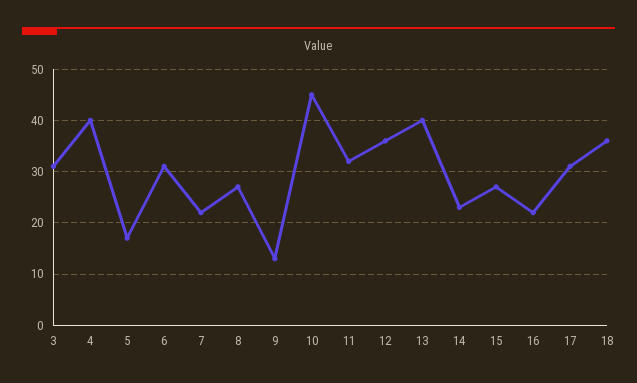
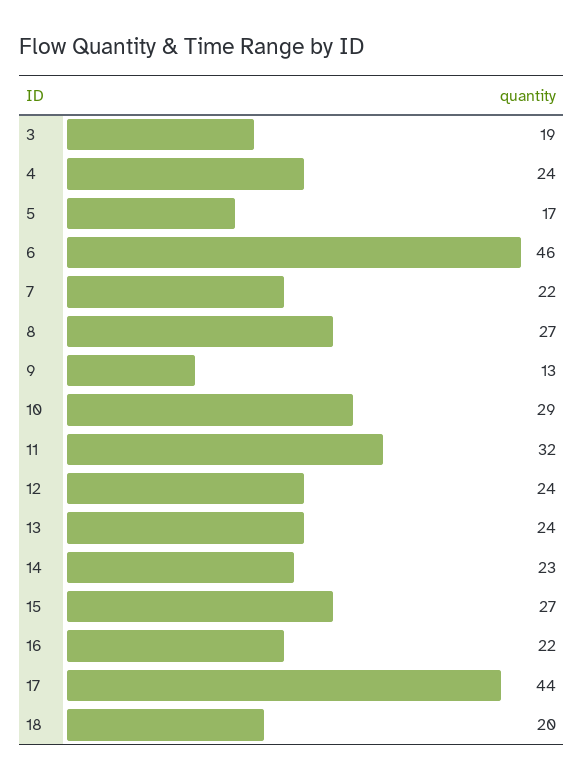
3: 30 -> 19
4: 40 -> 24
6: 30 -> 46
10: 45 -> 29
12: 35 -> 24
13: 40 -> 24
17: 30 -> 44
18: 35 -> 20

